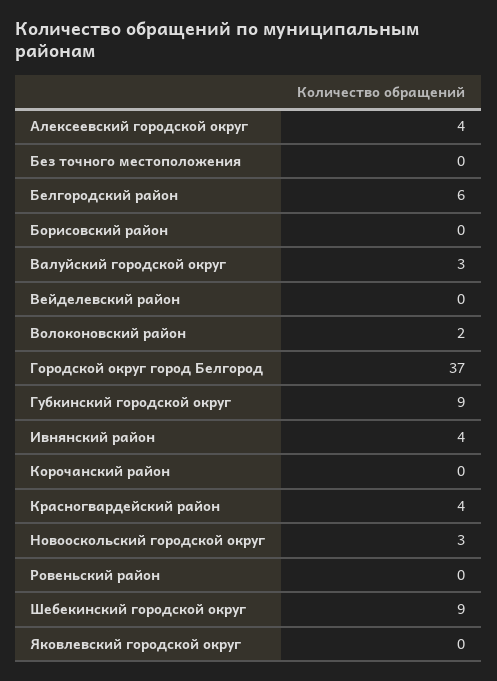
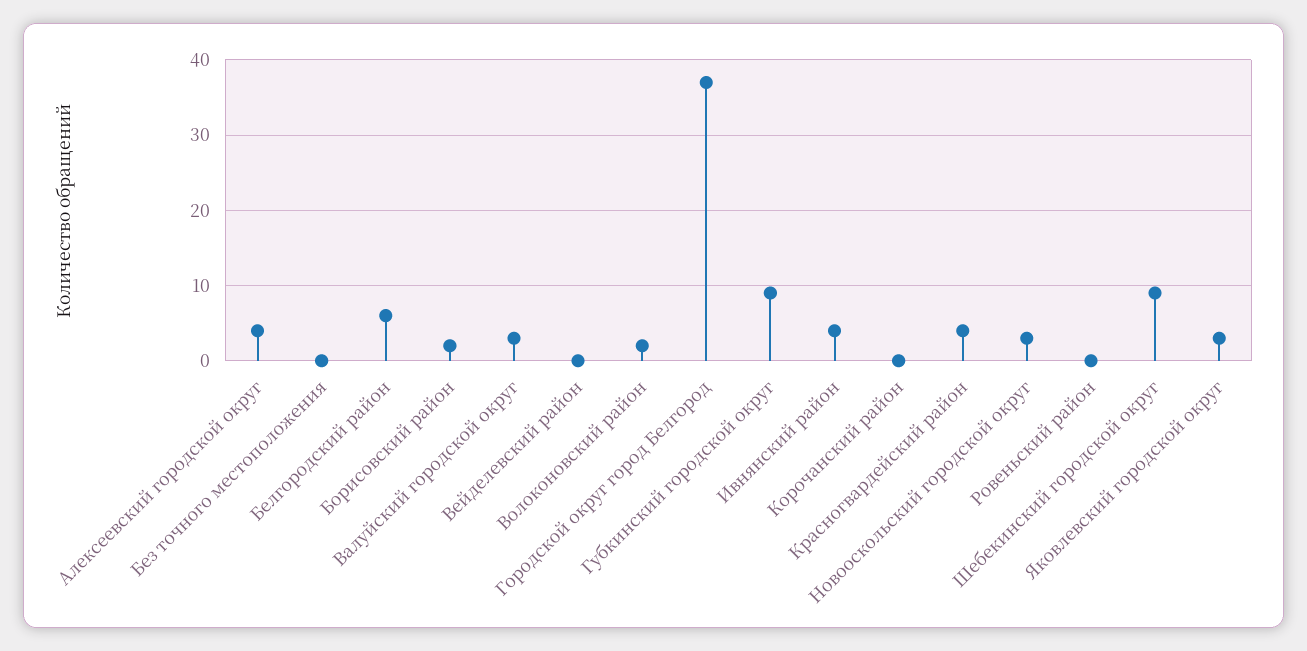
Борисовский район: 0 -> 2
Яковлевский городской округ: 0 -> 3

